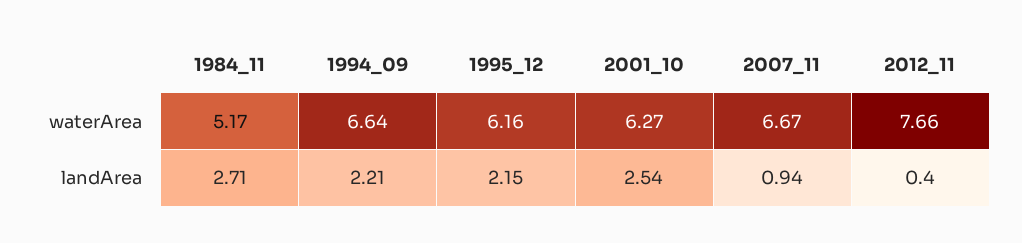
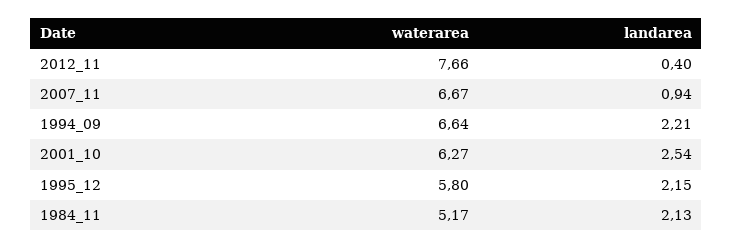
1995_12, waterArea: 6.16 -> 5.8
1984_11, landArea: 2.71 -> 2.13

